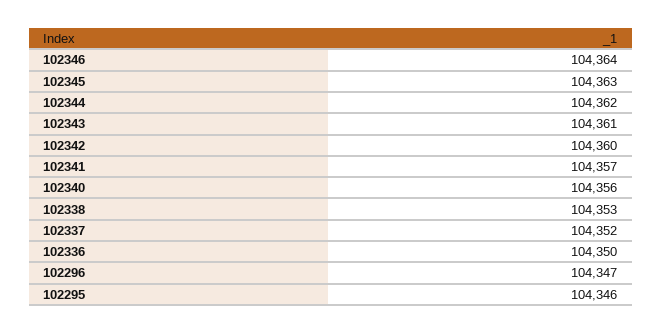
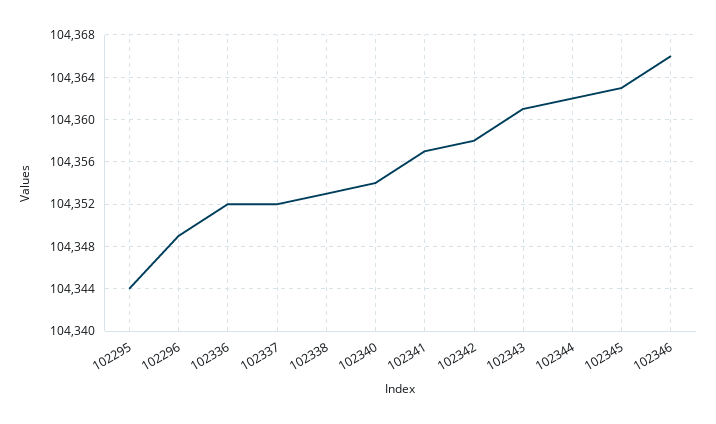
102346: 104364 -> 104366
102342: 104360 -> 104358
102340: 104356 -> 104354
102336: 104350 -> 104352
102296: 104347 -> 104349
102295: 104346 -> 104344

